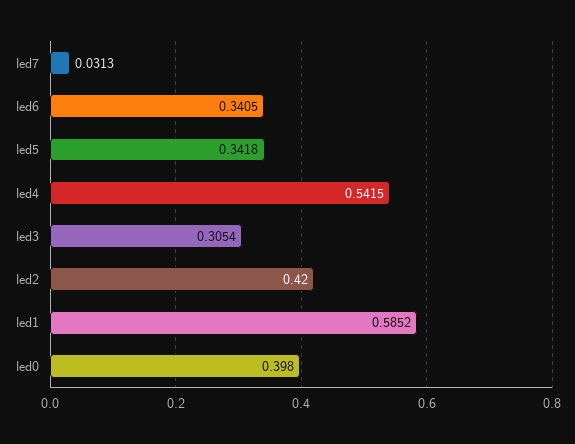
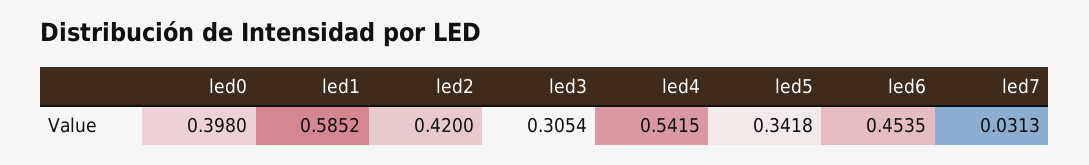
led6: 0.3405 -> 0.4535

